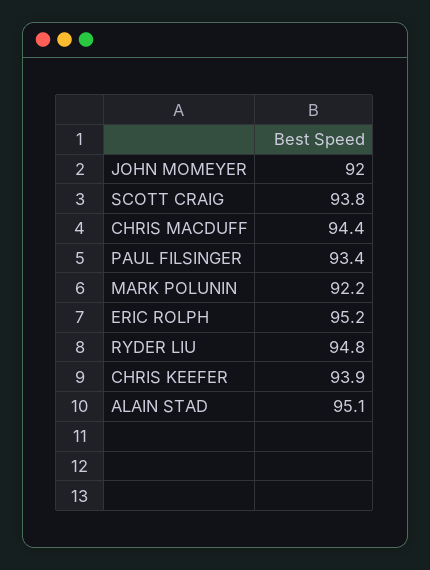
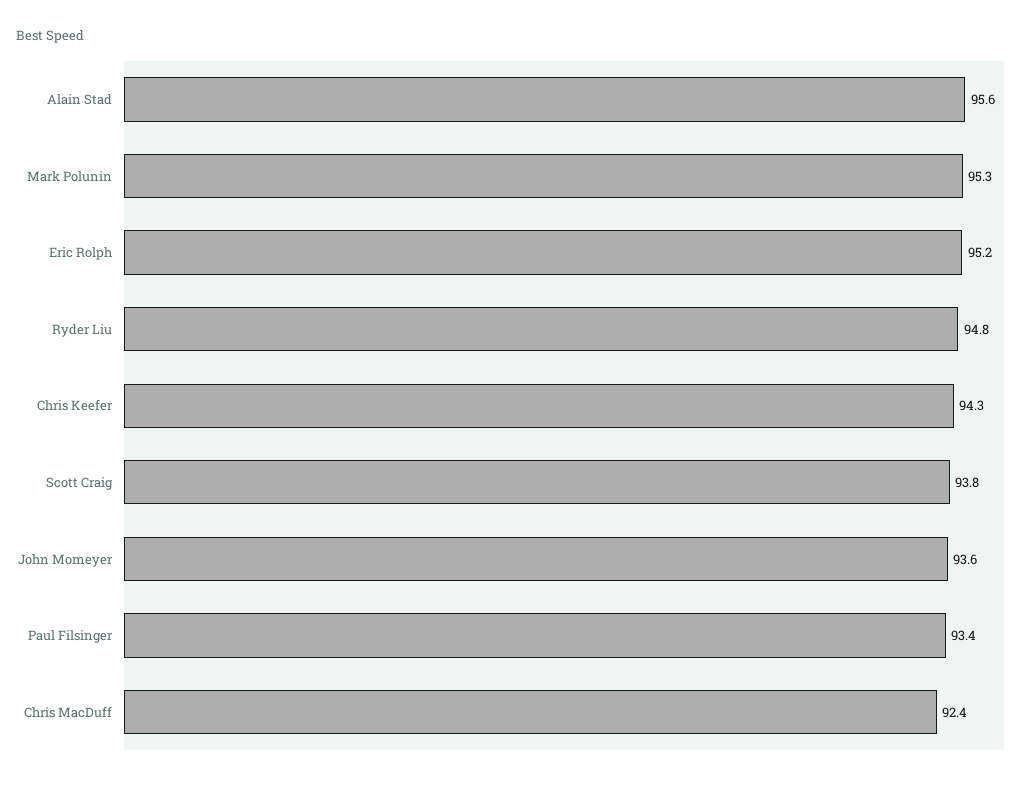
JOHN MOMEYER: 92 -> 93.6
CHRIS MACDUFF: 94.4 -> 92.4
MARK POLUNIN: 92.2 -> 95.3
CHRIS KEEFER: 93.9 -> 94.3
ALAIN STAD: 95.1 -> 95.6

